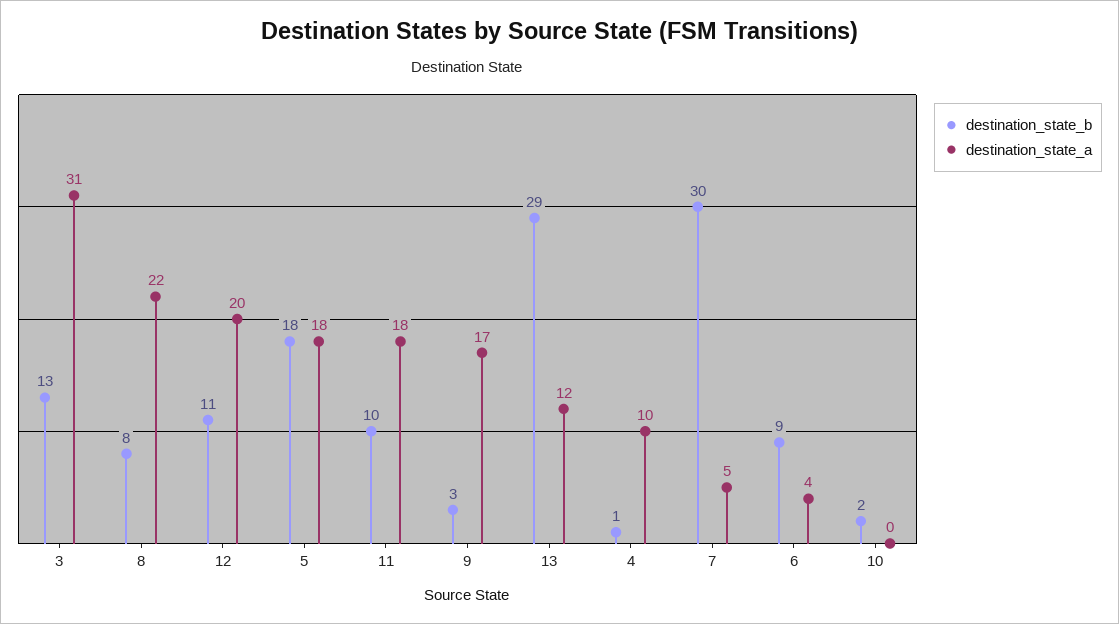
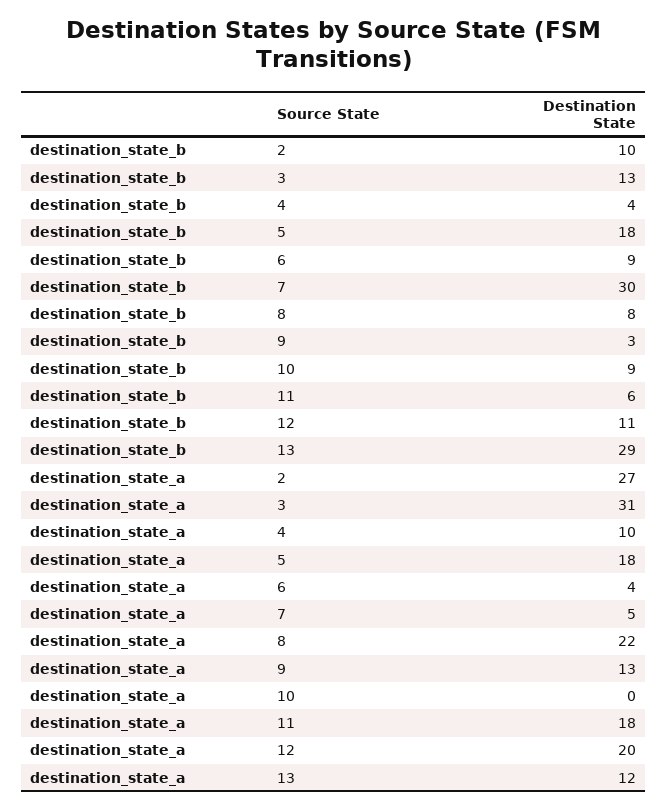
destination_state_b, 11: 10 -> 6
destination_state_a, 9: 17 -> 13
destination_state_b, 4: 1 -> 4
destination_state_b, 10: 2 -> 9
destination_state_b, 2: none -> 10
destination_state_a, 2: none -> 27

